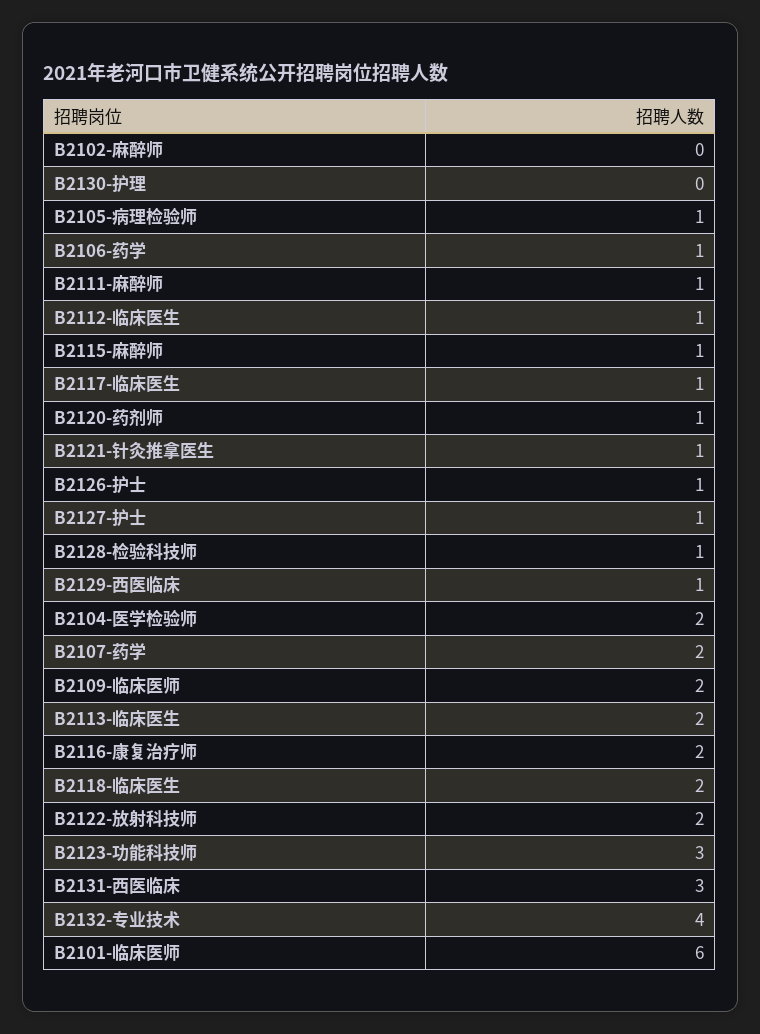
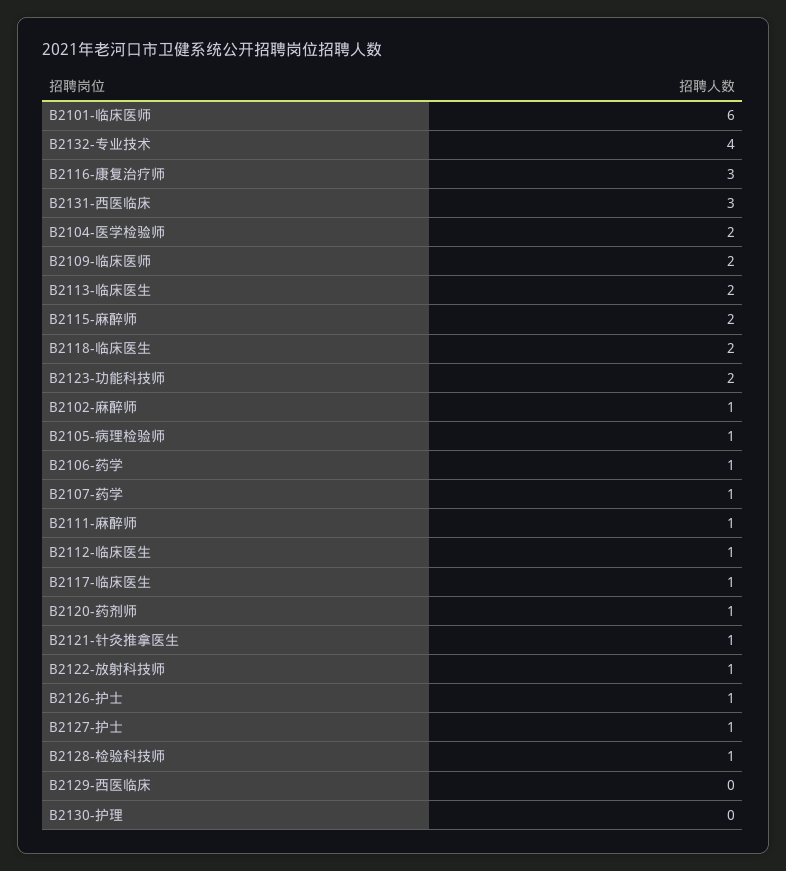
B2102-麻醉师: 0 -> 1
B2115-麻醉师: 1 -> 2
B2129-西医临床: 1 -> 0
B2107-药学: 2 -> 1
B2116-康复治疗师: 2 -> 3
B2122-放射科技师: 2 -> 1
B2123-功能科技师: 3 -> 2

